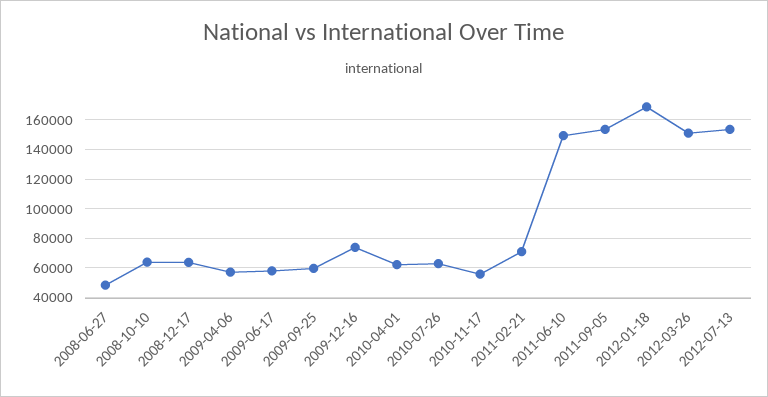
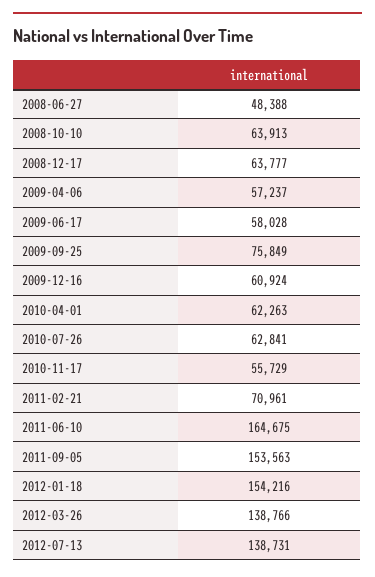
2009-09-25: 60000 -> 75849
2009-12-16: 75000 -> 60924
2011-06-10: 150000 -> 164675
2012-01-18: 170000 -> 154216
2012-03-26: 150000 -> 138766
2012-07-13: 155000 -> 138731

